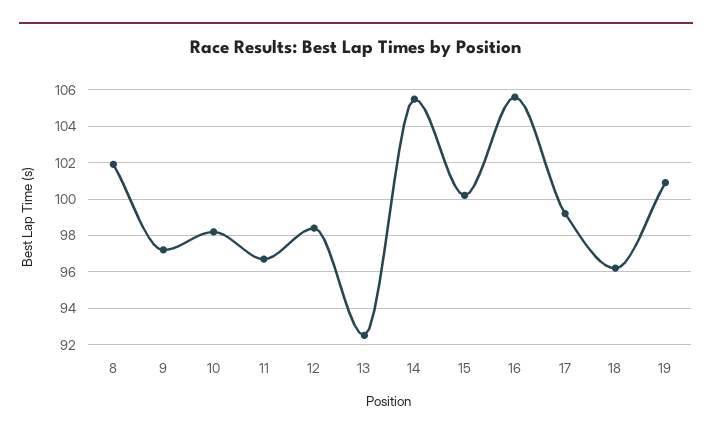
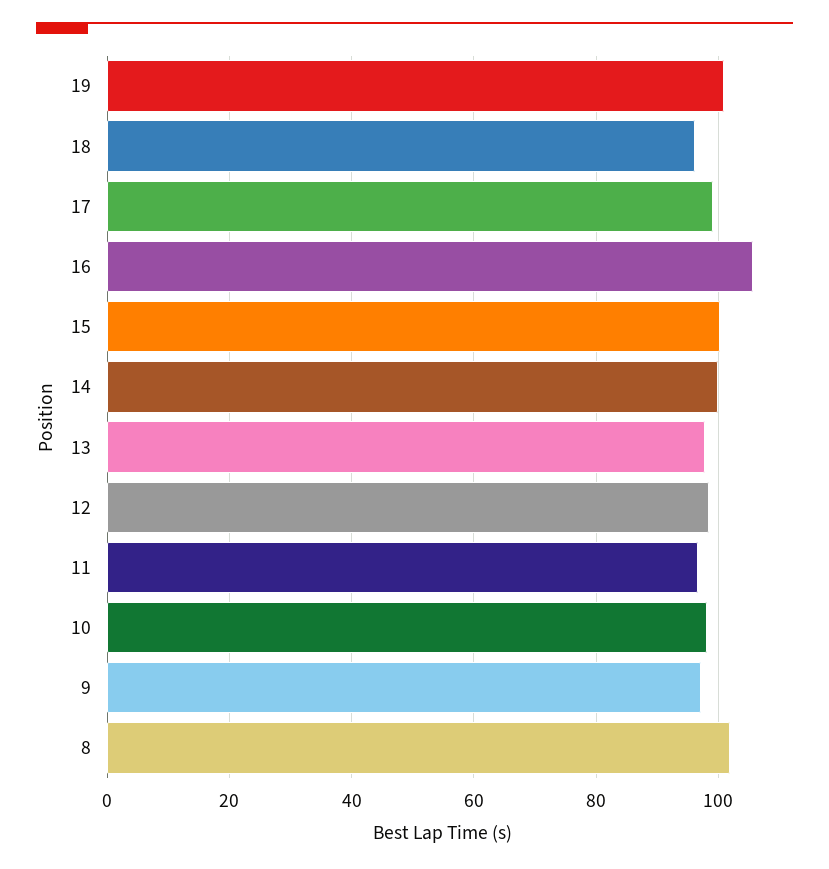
13: 92.5 -> 98
14: 105.5 -> 100

